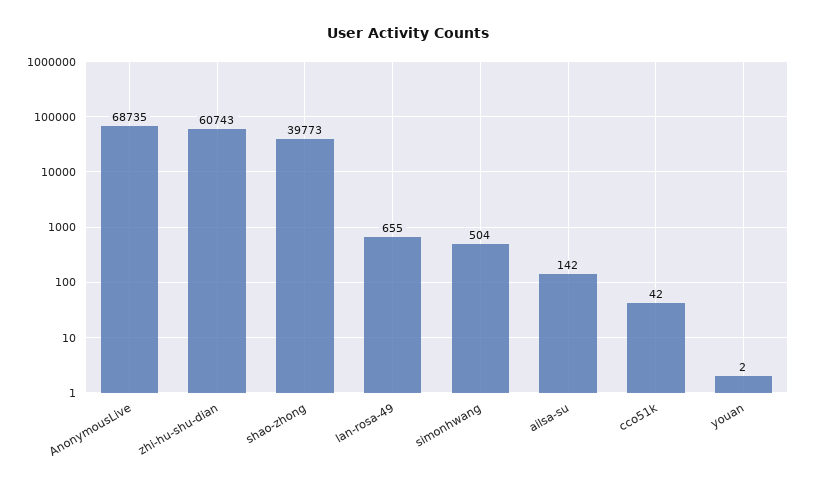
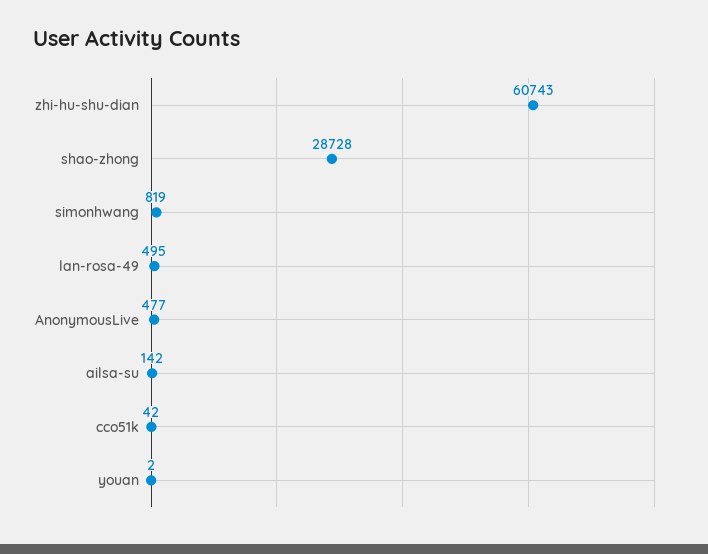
AnonymousLive: 68735 -> 477
shao-zhong: 39773 -> 28728
lan-rosa-49: 655 -> 495
simonhwang: 504 -> 819

